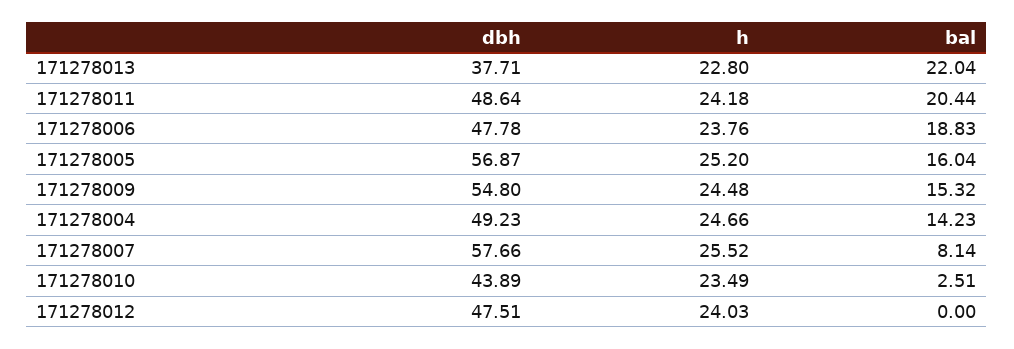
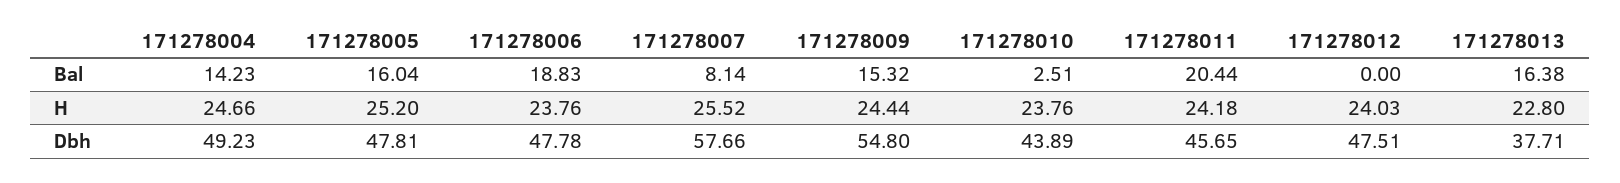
bal, 171278013: 22.04 -> 16.38
dbh, 171278011: 48.64 -> 45.65
dbh, 171278005: 56.87 -> 47.81
h, 171278009: 24.48 -> 24.44
h, 171278010: 23.49 -> 23.76

